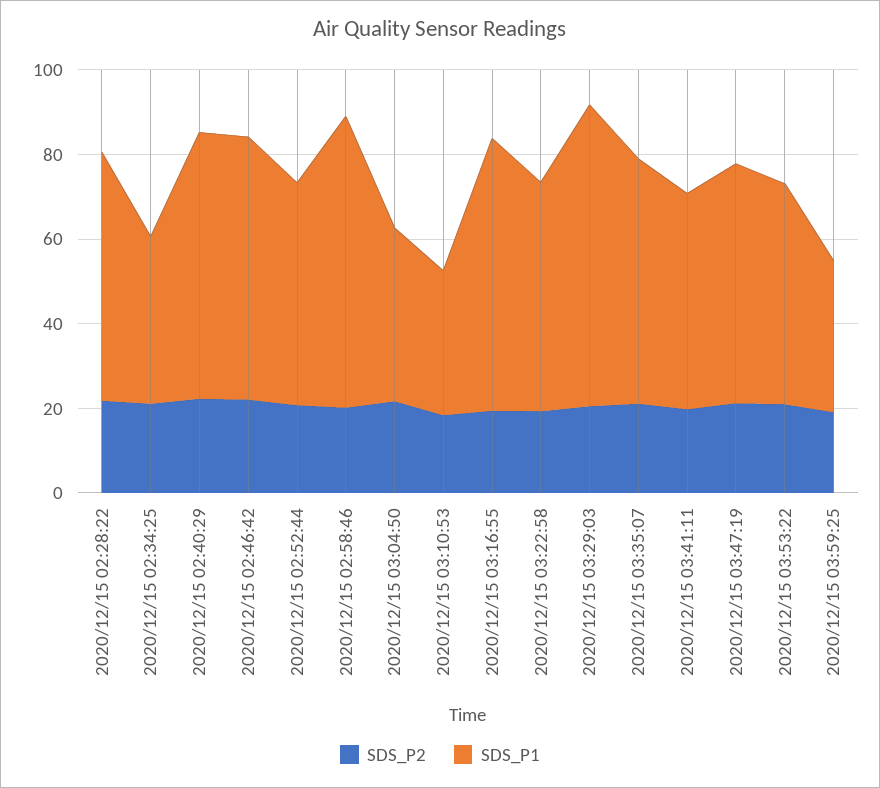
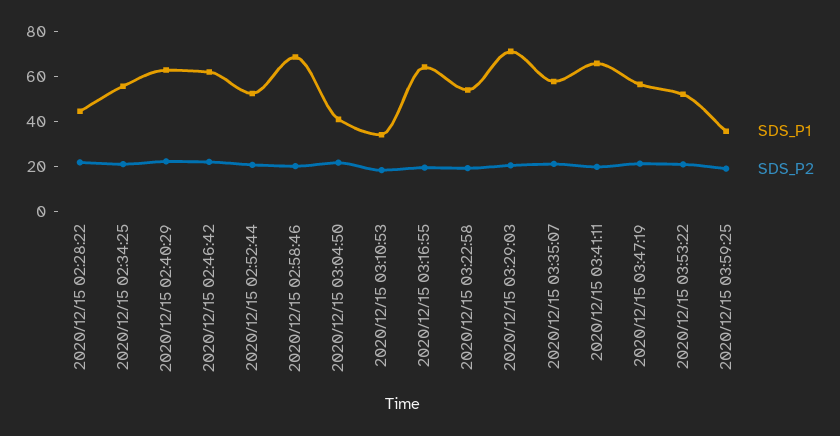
SDS_P1, 2020/12/15 02:28:22: 60 -> 45
SDS_P1, 2020/12/15 02:34:25: 40 -> 55
SDS_P1, 2020/12/15 03:41:11: 50 -> 65

